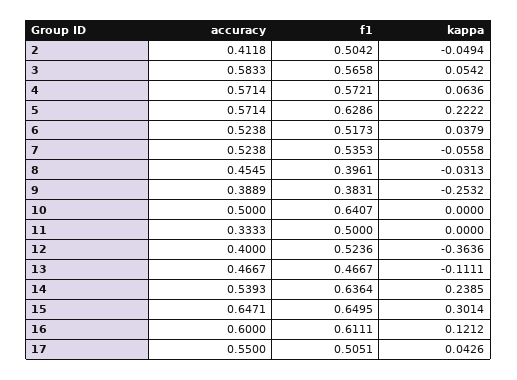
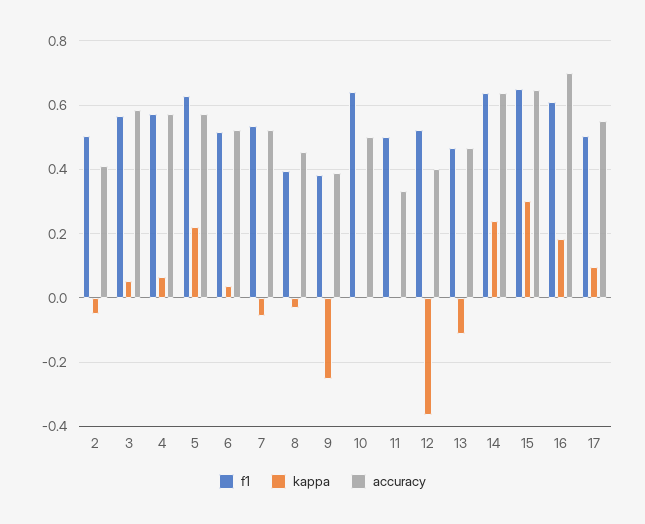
accuracy, 14: 0.5393 -> 0.64
accuracy, 16: 0.6 -> 0.7
kappa, 16: 0.1212 -> 0.18
kappa, 17: 0.0426 -> 0.1

